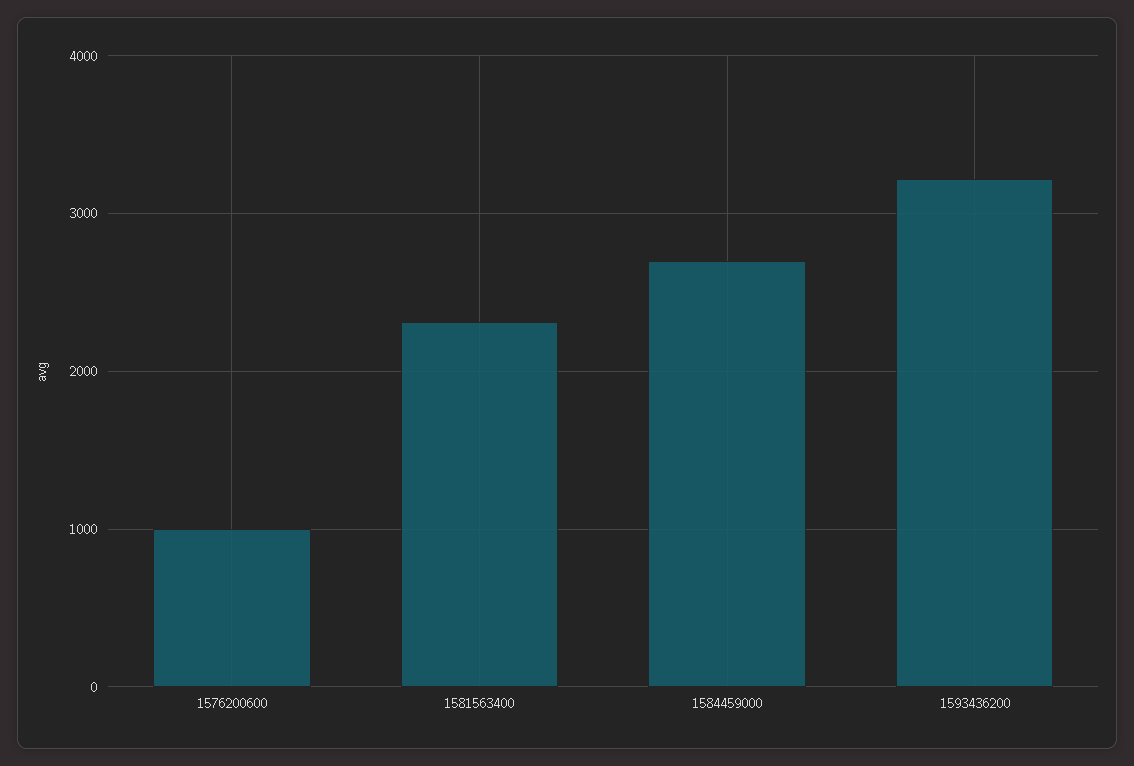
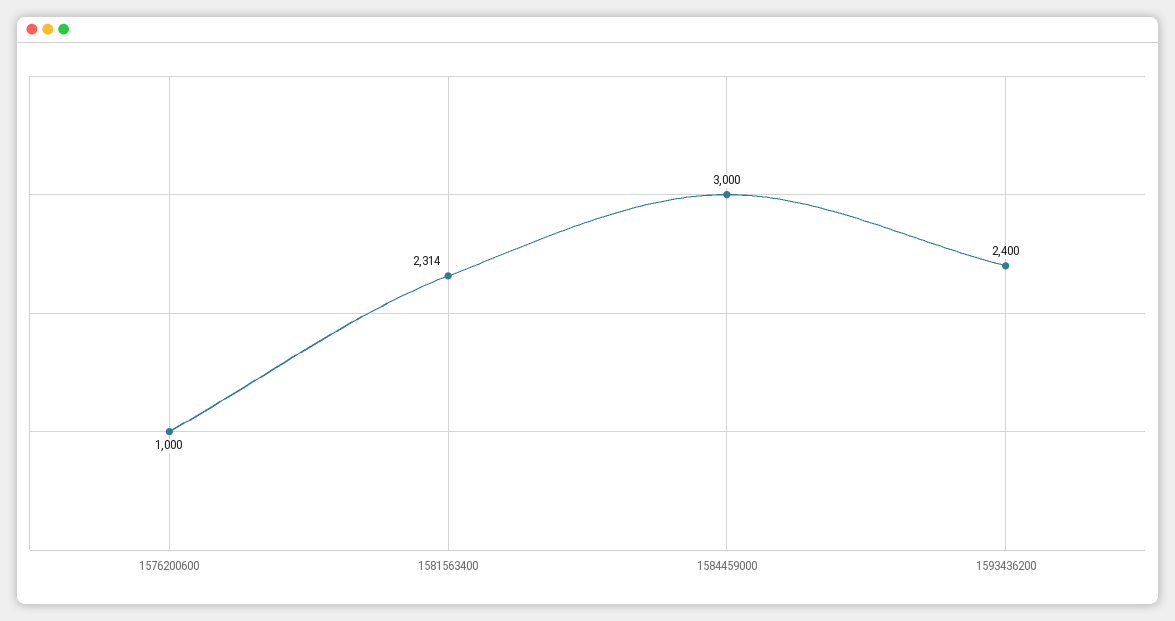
1584459000: 2700 -> 3000
1593436200: 3200 -> 2400

